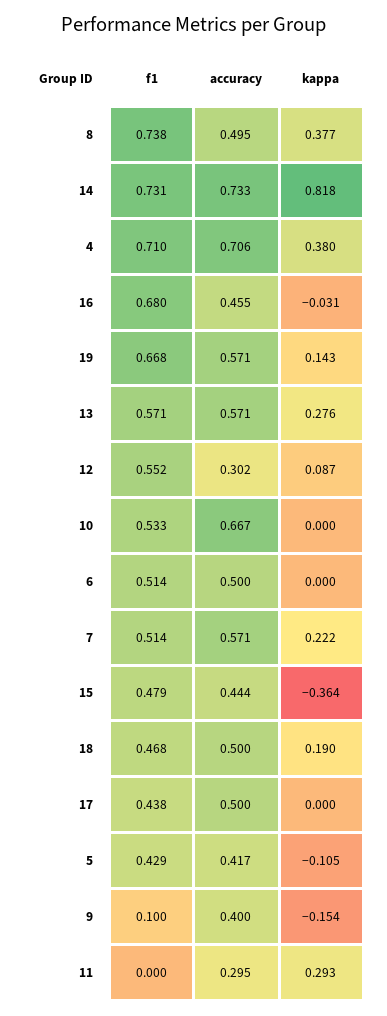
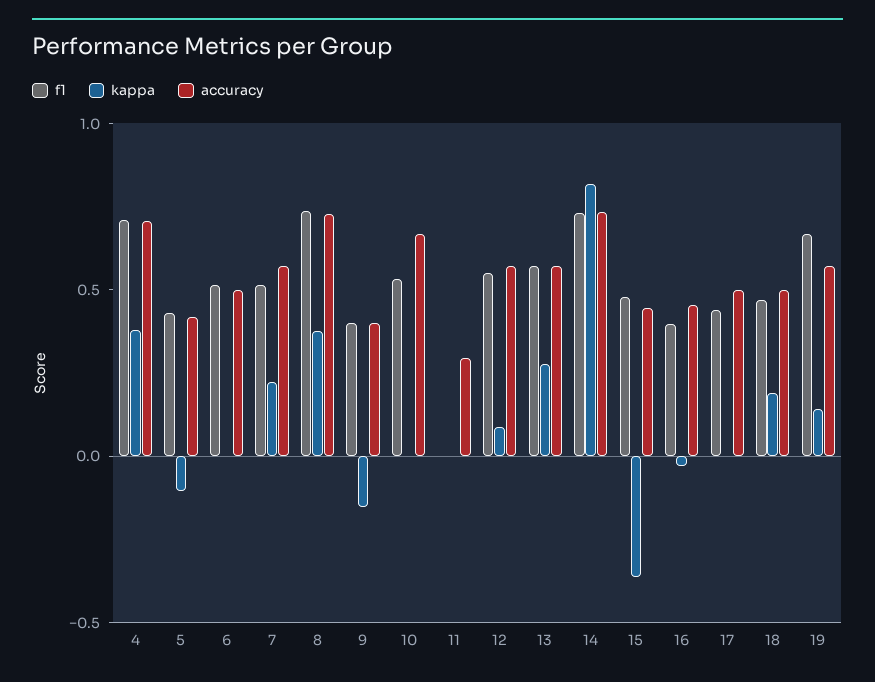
accuracy, 8: 0.495 -> 0.7
f1, 16: 0.68 -> 0.4
accuracy, 12: 0.302 -> 0.6
f1, 9: 0.1 -> 0.4
kappa, 11: 0.293 -> 0

